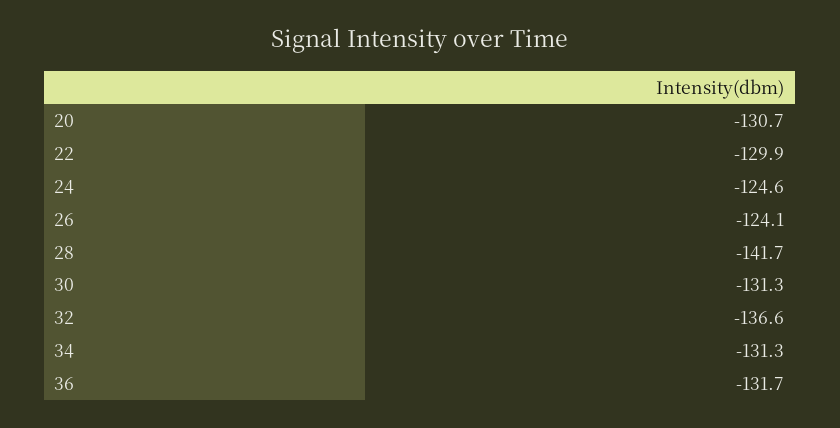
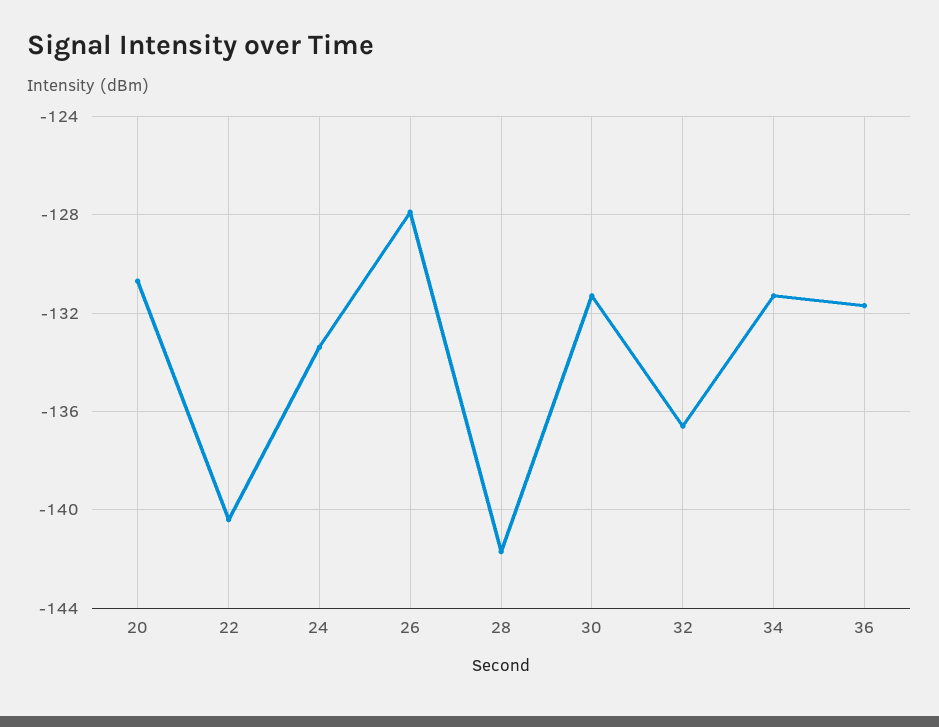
22: -129.9 -> -140.5
24: -124.6 -> -133.5
26: -124.1 -> -128

